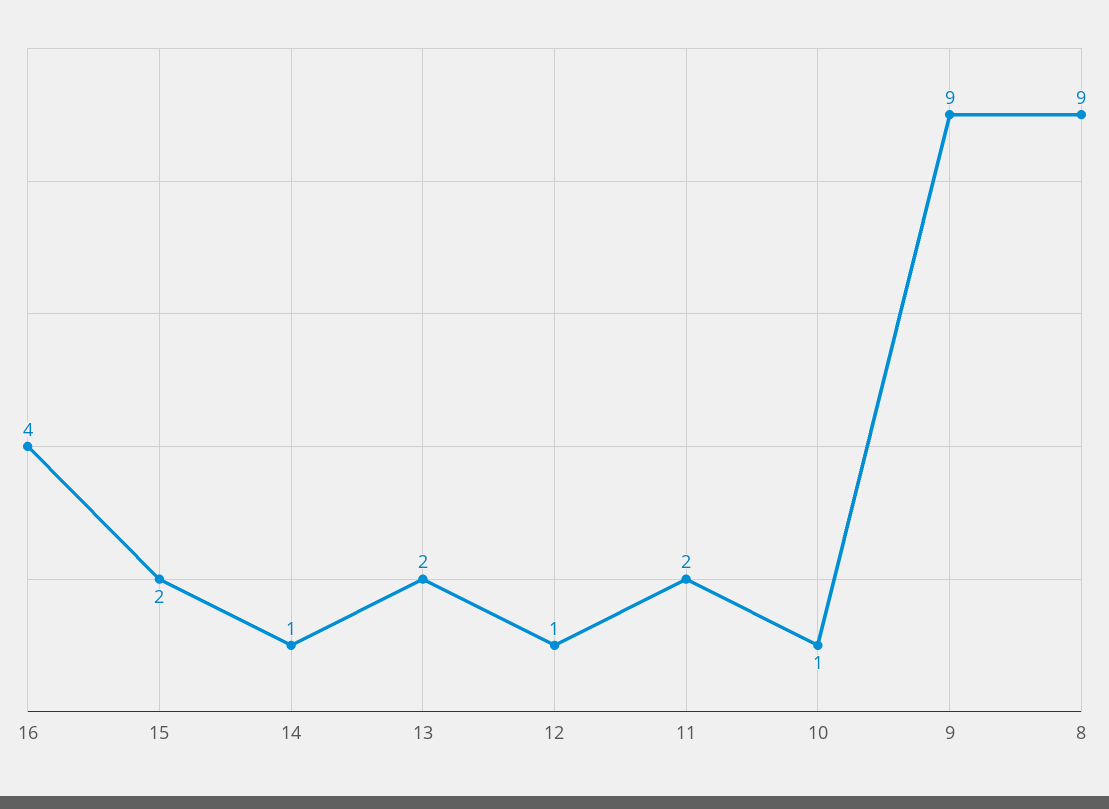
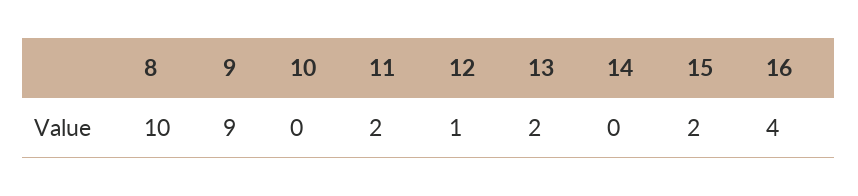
14: 1 -> 0
10: 1 -> 0
8: 9 -> 10

